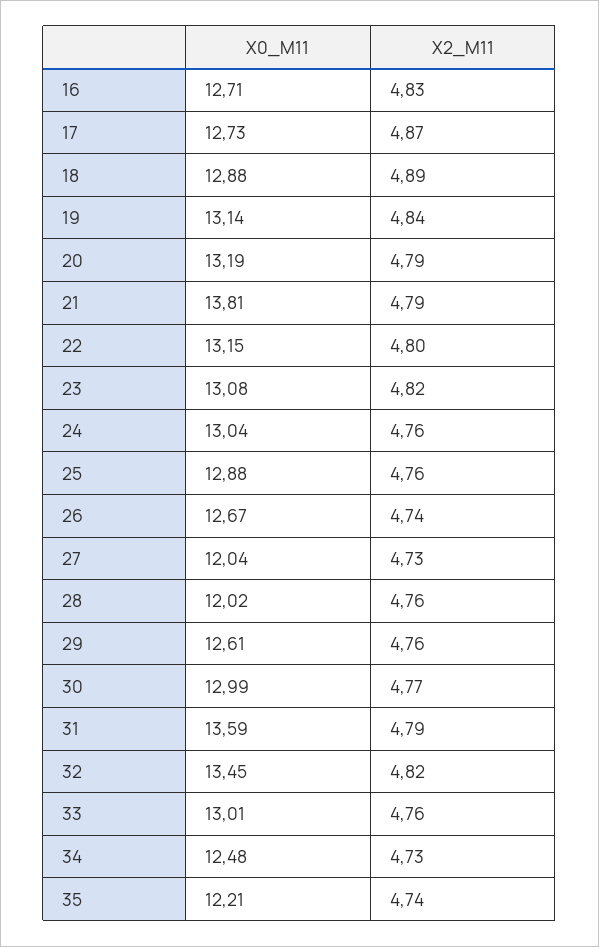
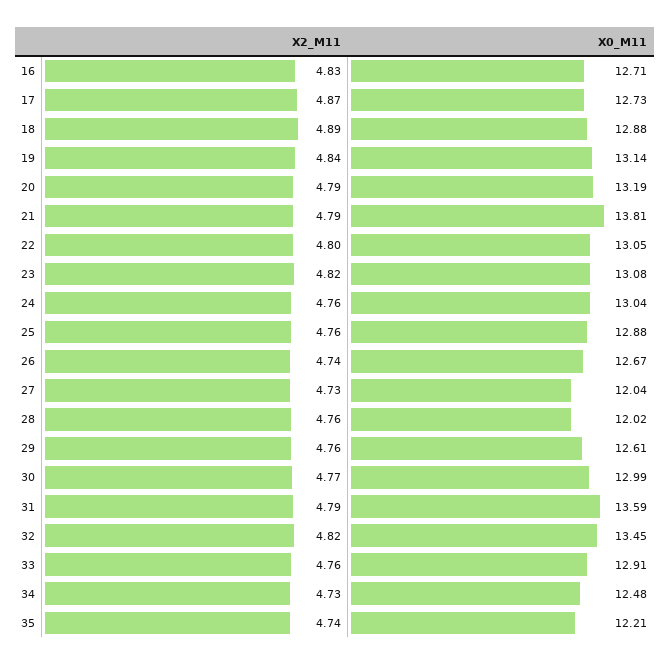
X0_M11, 22: 13.15 -> 13.05
X0_M11, 33: 13.01 -> 12.91

